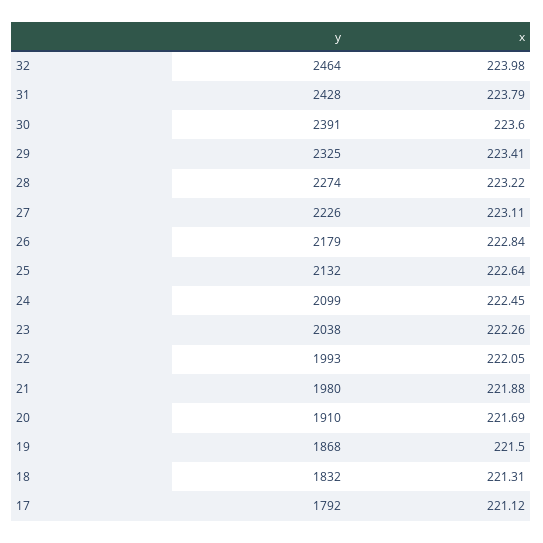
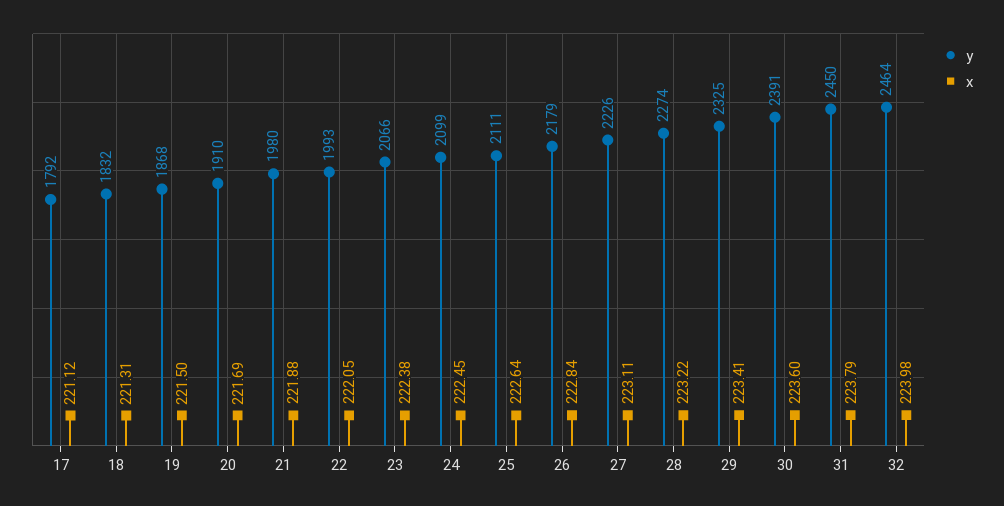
y, 31: 2428 -> 2450
y, 25: 2132 -> 2111
y, 23: 2038 -> 2066
x, 23: 222.26 -> 222.38

